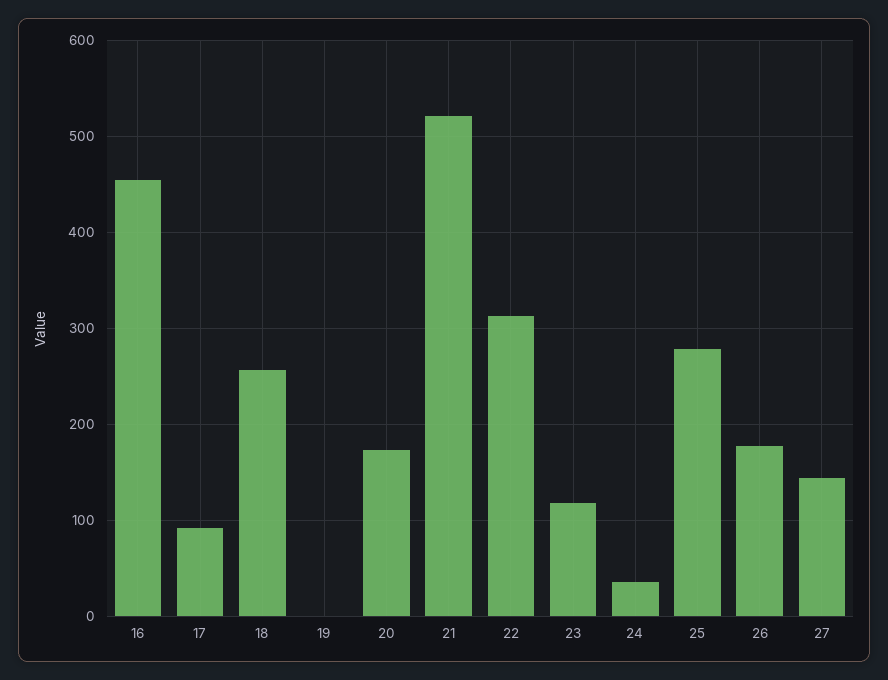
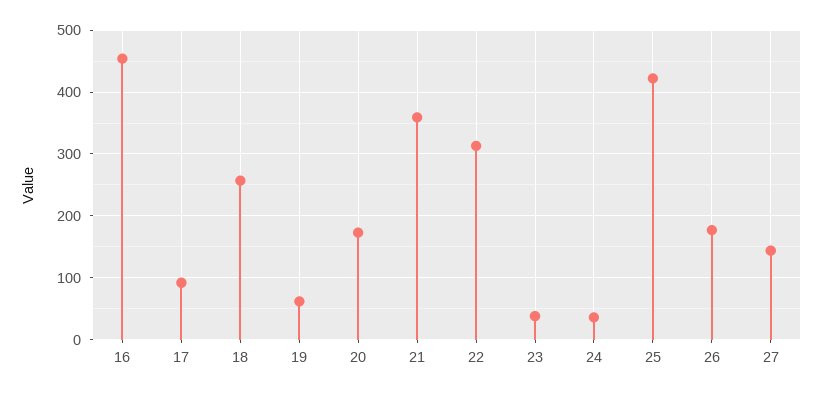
19: 0 -> 60
21: 520 -> 360
23: 120 -> 40
25: 280 -> 420

